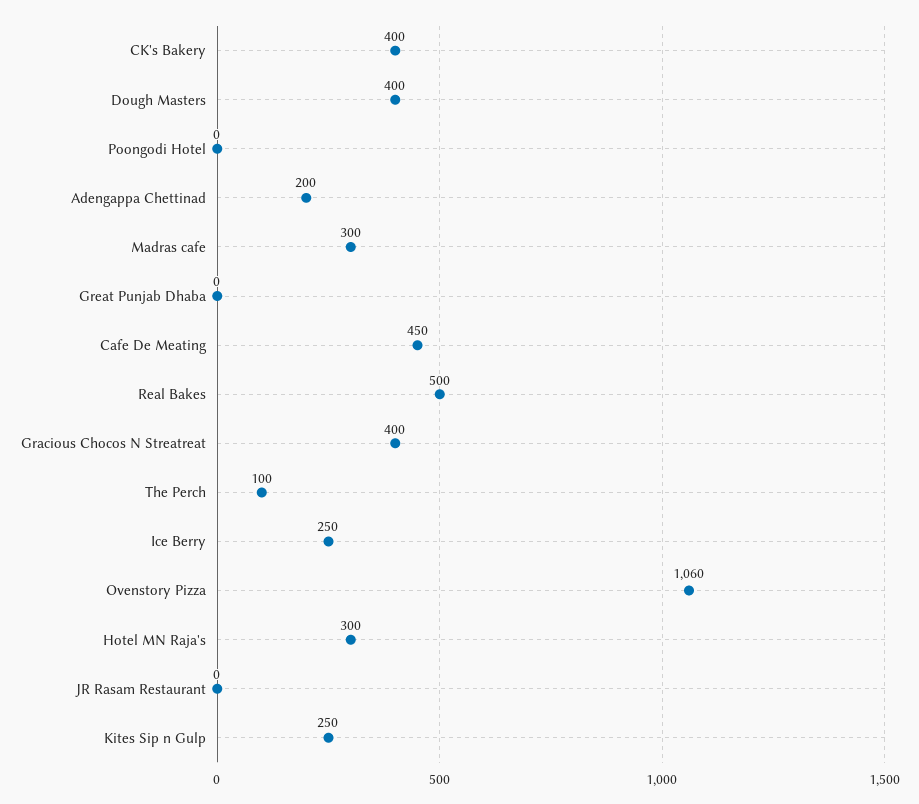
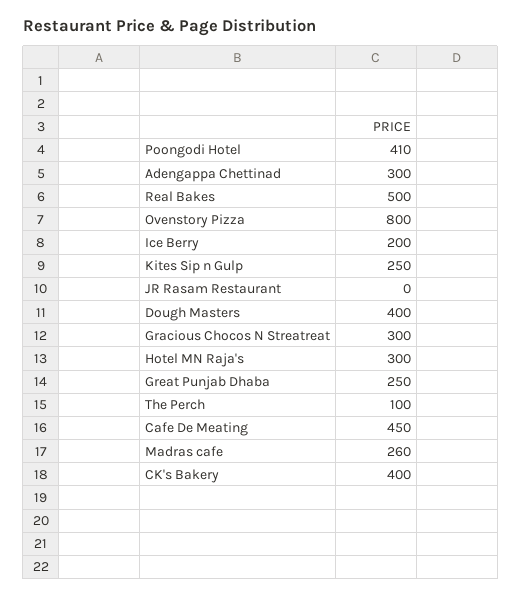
Poongodi Hotel: 0 -> 410
Adengappa Chettinad: 200 -> 300
Madras cafe: 300 -> 260
Great Punjab Dhaba: 0 -> 250
Gracious Chocos N Streatreat: 400 -> 300
Ice Berry: 250 -> 200
Ovenstory Pizza: 1060 -> 800

